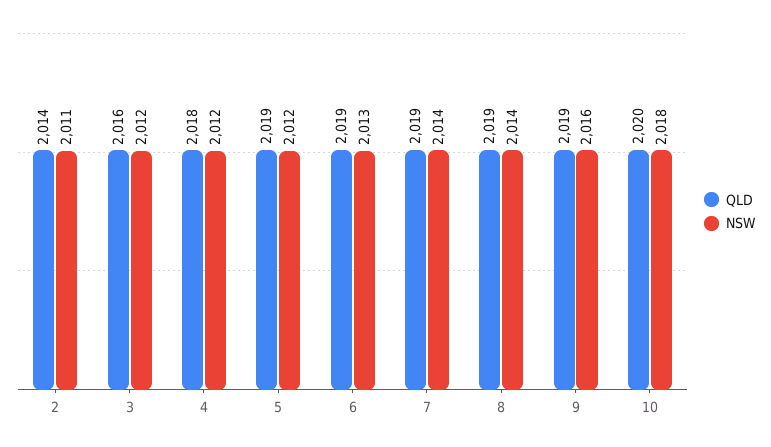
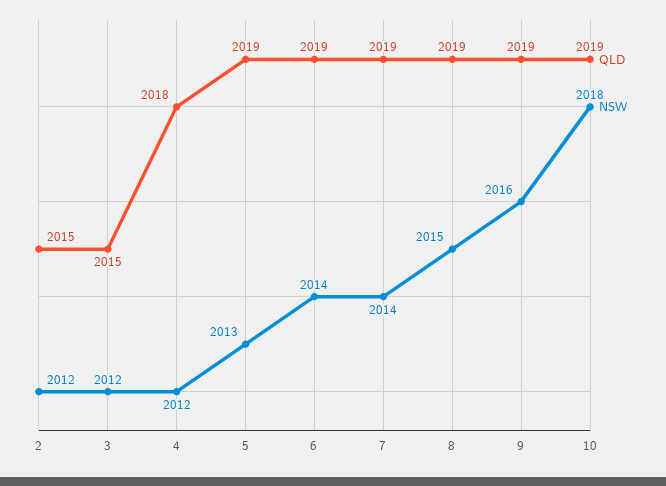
QLD, 2: 2014 -> 2015
NSW, 2: 2011 -> 2012
QLD, 3: 2016 -> 2015
NSW, 5: 2012 -> 2013
NSW, 6: 2013 -> 2014
NSW, 8: 2014 -> 2015
QLD, 10: 2020 -> 2019

